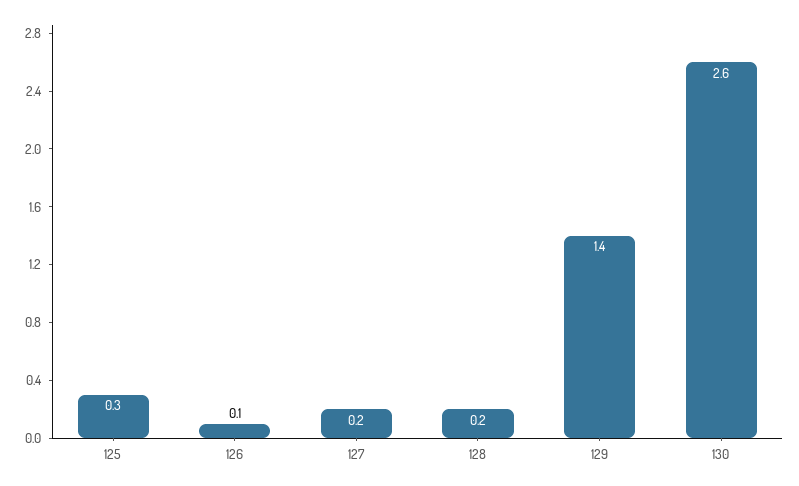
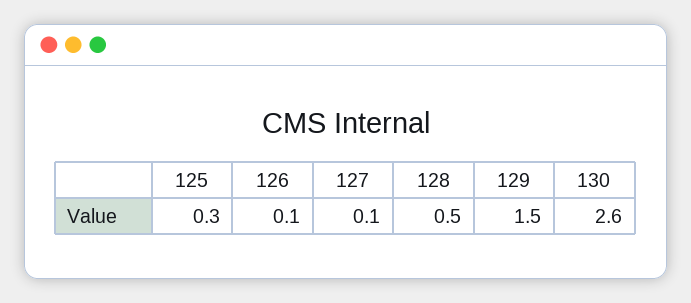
127: 0.2 -> 0.1
128: 0.2 -> 0.5
129: 1.4 -> 1.5

